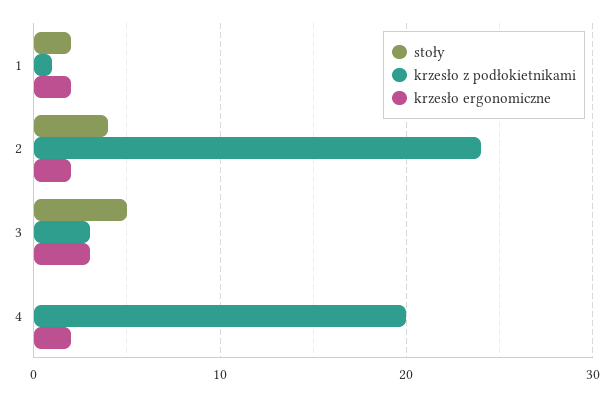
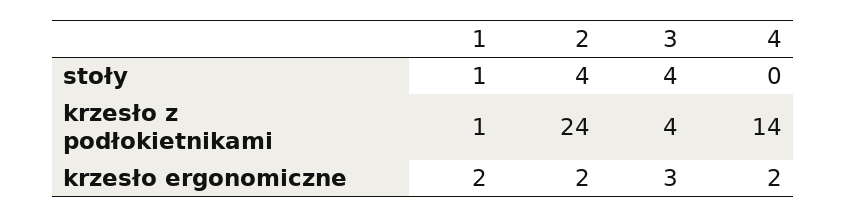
stoły, 1: 2 -> 1
stoły, 3: 5 -> 4
krzesło z podłokietnikami, 3: 3 -> 4
krzesło z podłokietnikami, 4: 20 -> 14

